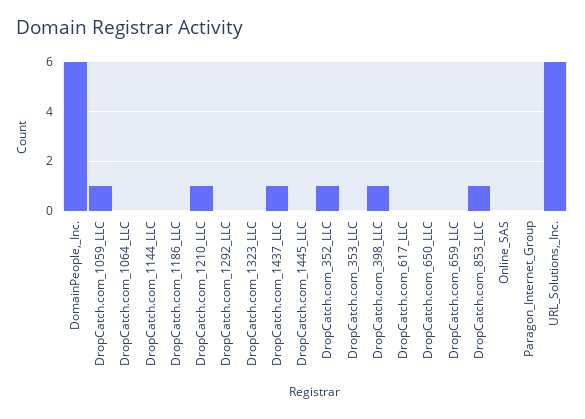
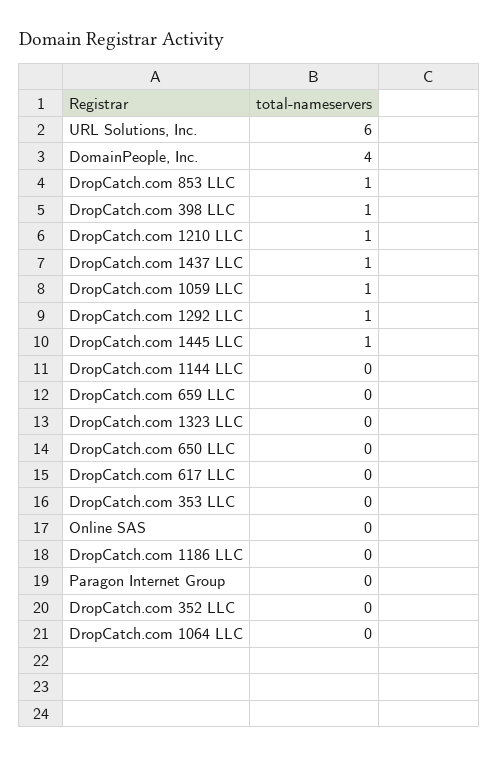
DomainPeople,_Inc.: 6 -> 4
DropCatch.com_1292_LLC: 0 -> 1
DropCatch.com_1445_LLC: 0 -> 1
DropCatch.com_352_LLC: 1 -> 0

